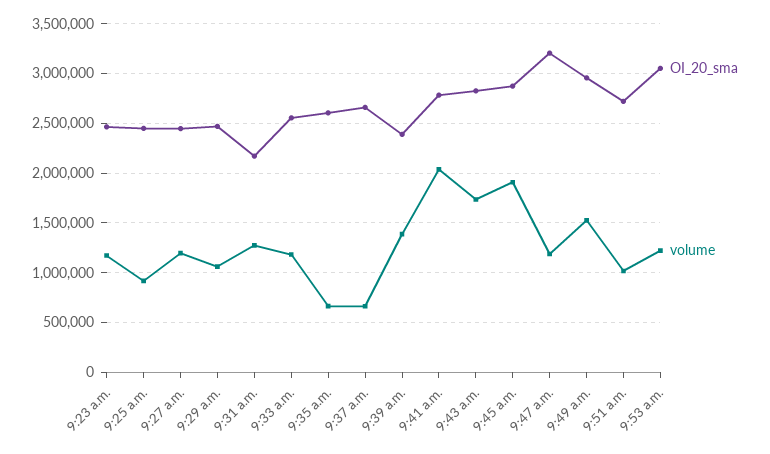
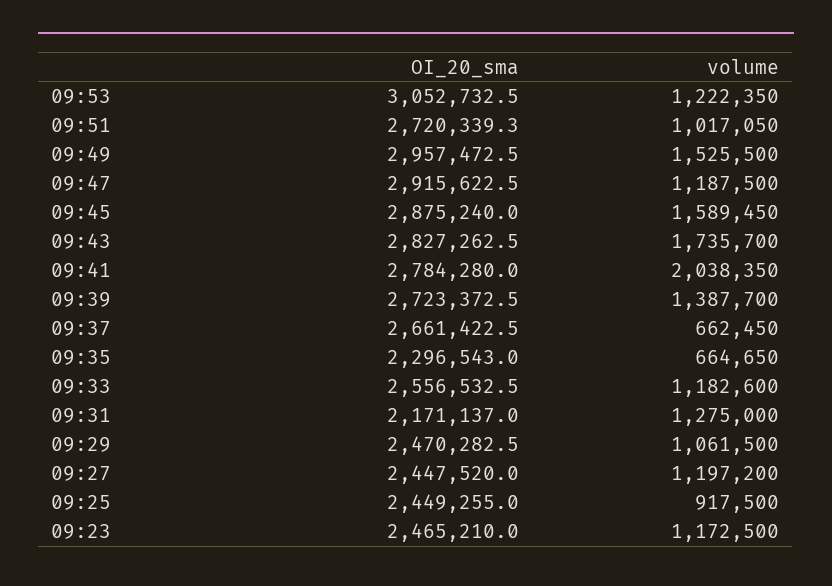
OI_20_sma, 9:35 a.m.: 2600000 -> 2296543
OI_20_sma, 9:39 a.m.: 2400000 -> 2723372.5
volume, 9:45 a.m.: 1900000 -> 1589450
OI_20_sma, 9:47 a.m.: 3200000 -> 2915622.5

